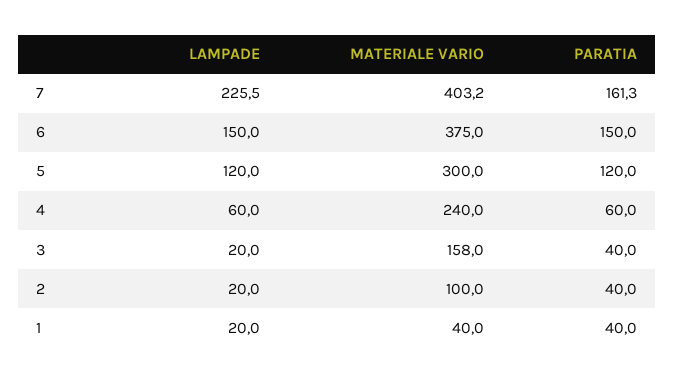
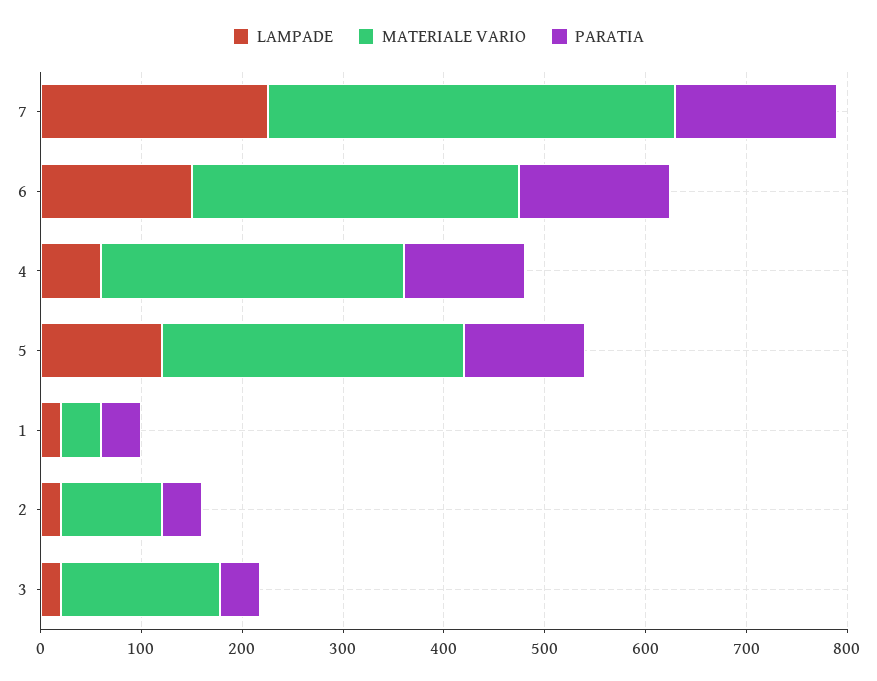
MATERIALE VARIO, 6: 375 -> 320
MATERIALE VARIO, 4: 240 -> 300
PARATIA, 4: 60 -> 120

